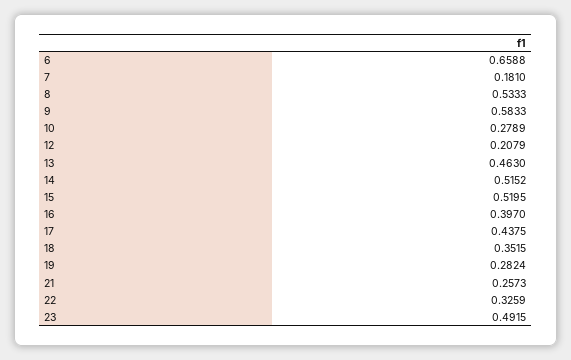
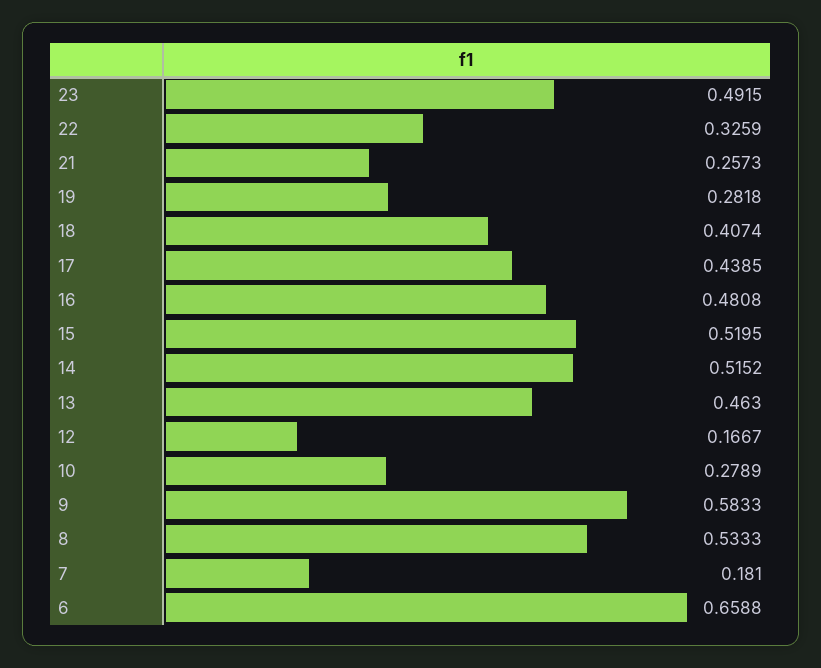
12: 0.2079 -> 0.1667
16: 0.397 -> 0.4808
17: 0.4375 -> 0.4385
18: 0.3515 -> 0.4074
19: 0.2824 -> 0.2818

